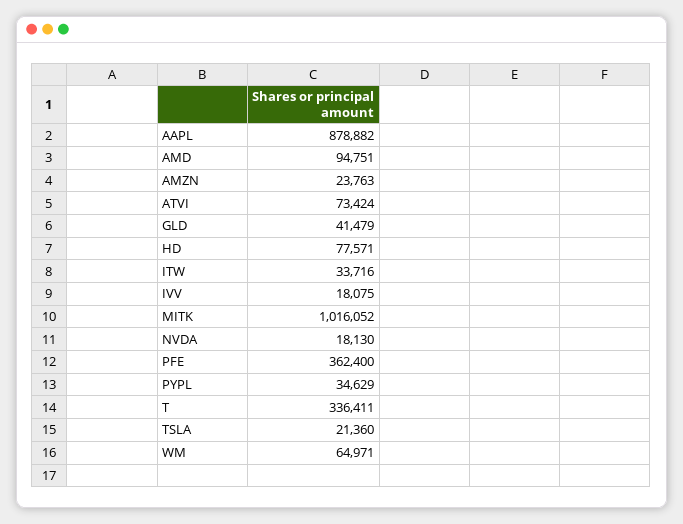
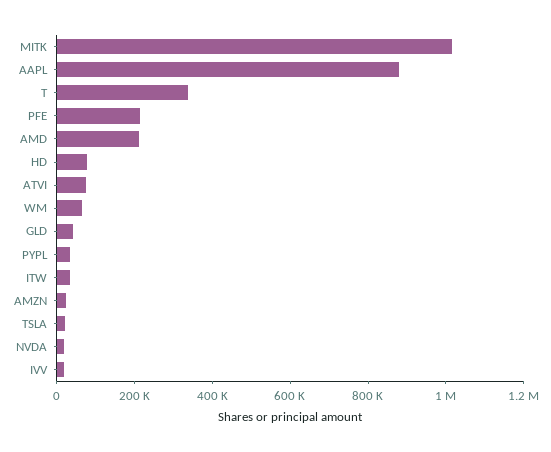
AMD: 94751 -> 200000
PFE: 362400 -> 200000

